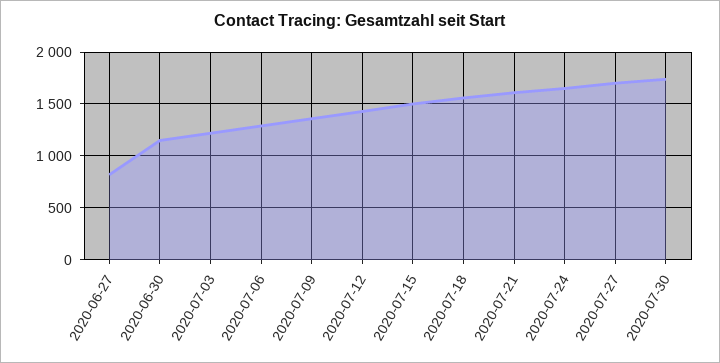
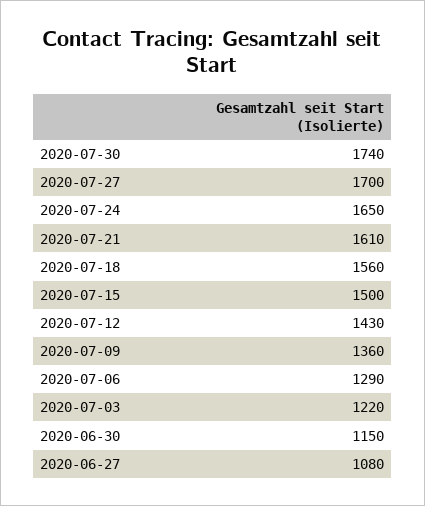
2020-06-27: 800 -> 1080

